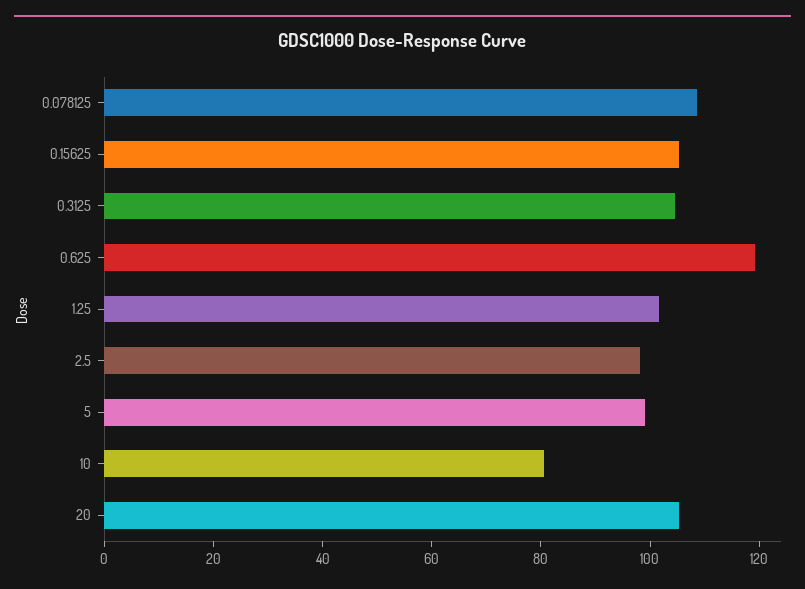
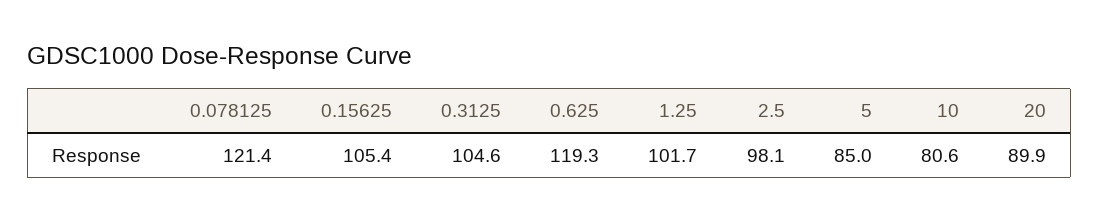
0.078125: 110 -> 121.4
5: 100 -> 85
20: 105 -> 89.9

